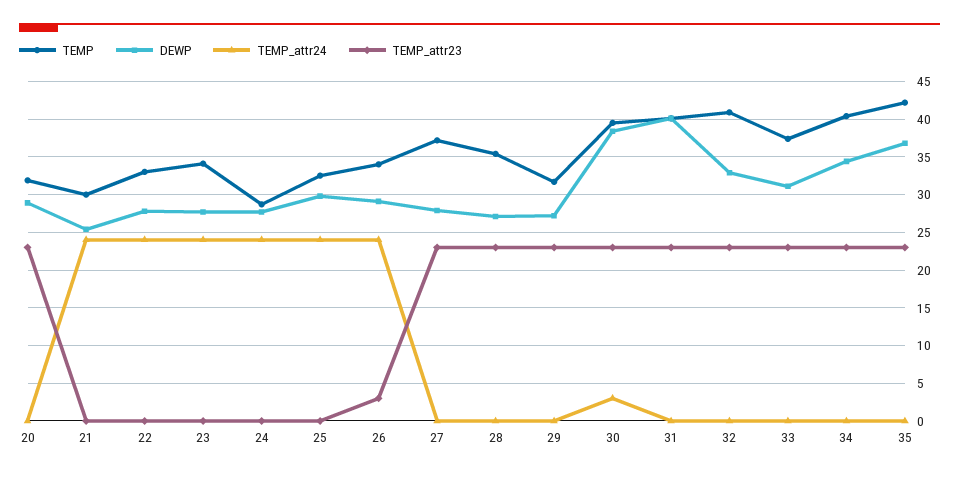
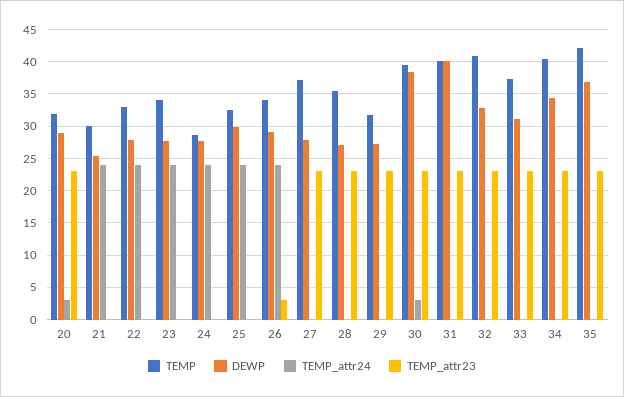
TEMP_attr24, 20: 0 -> 3

